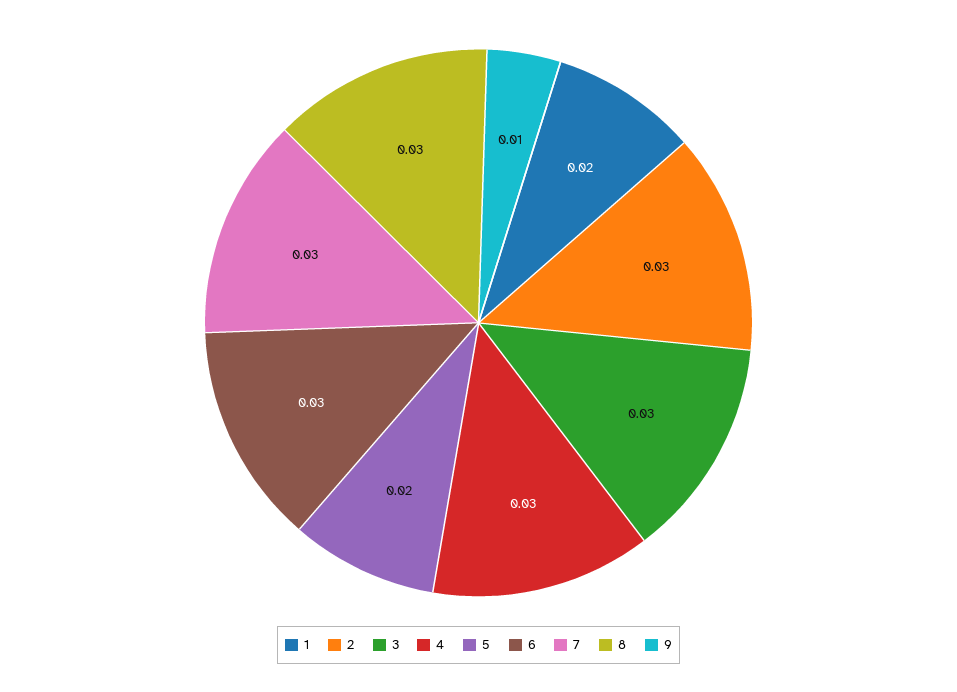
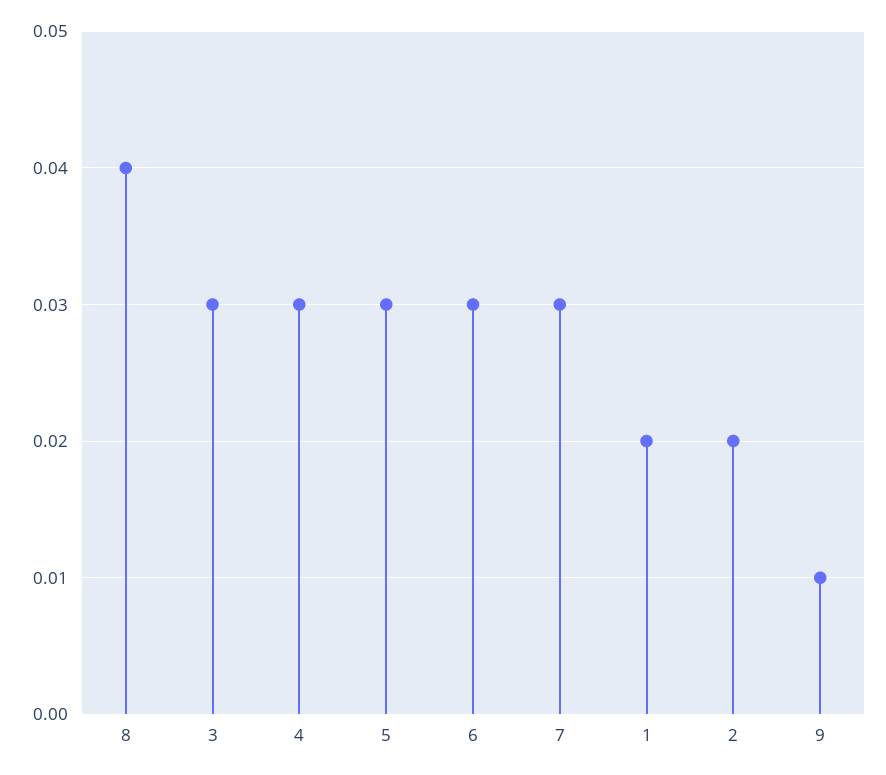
2: 0.03 -> 0.02
5: 0.02 -> 0.03
8: 0.03 -> 0.04

